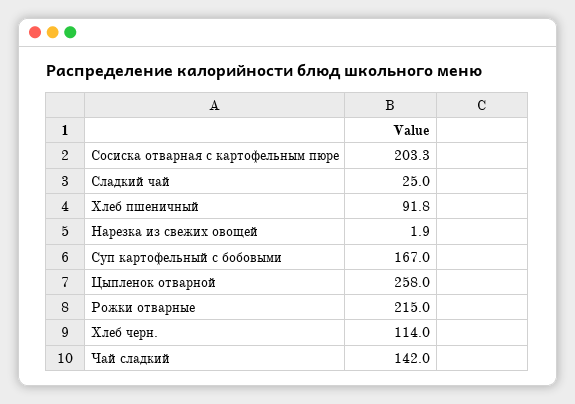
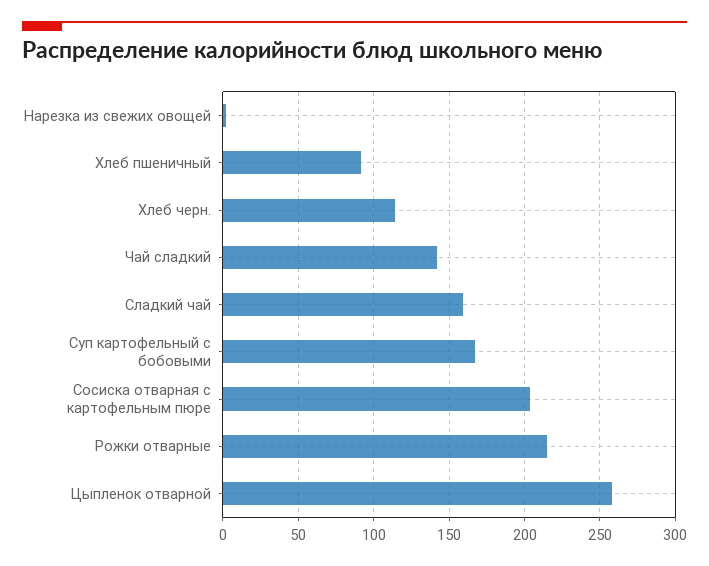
Сладкий чай: 25 -> 160

